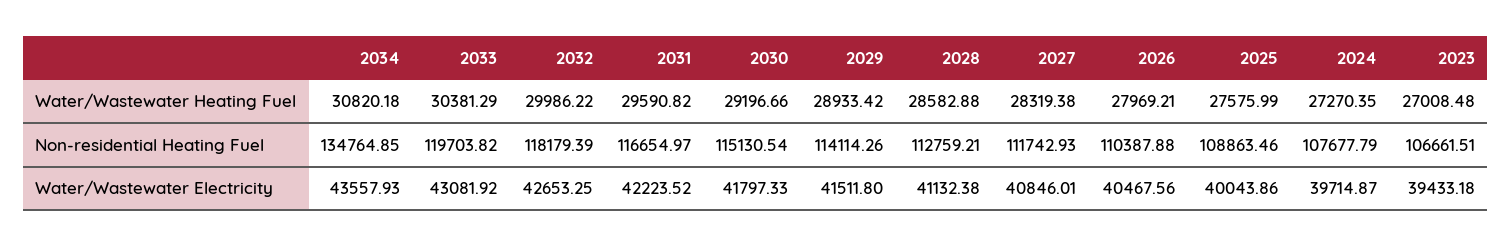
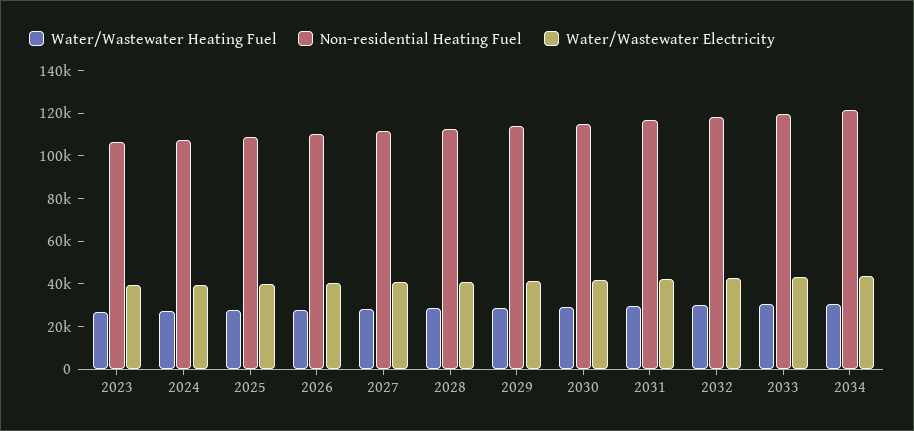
Non-residential Heating Fuel, 2034: 134764.85 -> 120000

